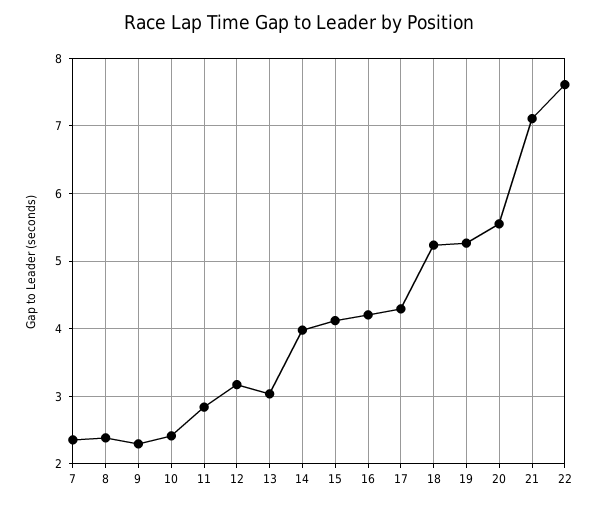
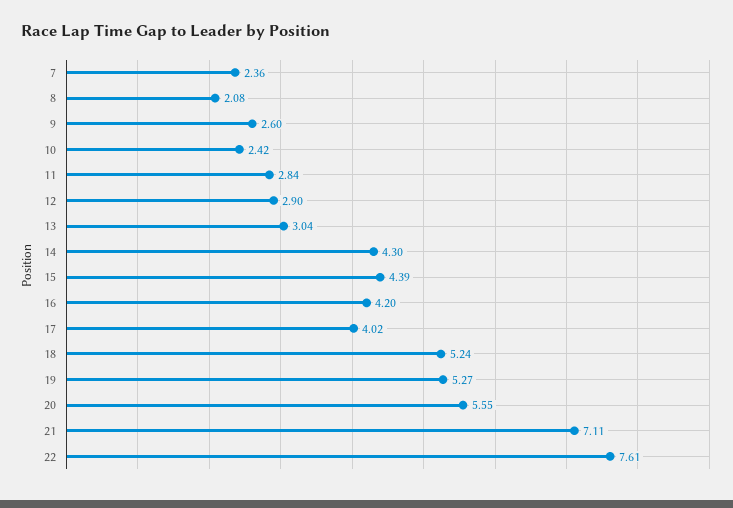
8: 2.4 -> 2.08
9: 2.3 -> 2.6
12: 3.2 -> 2.9
14: 4 -> 4.3
15: 4.1 -> 4.39
17: 4.3 -> 4.02

